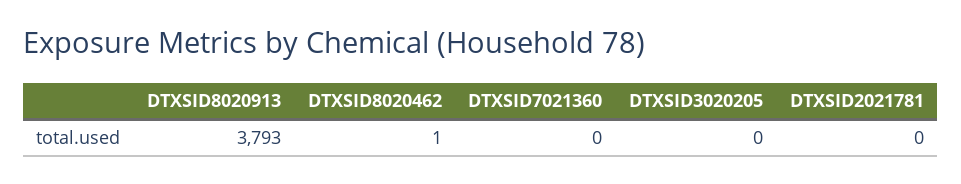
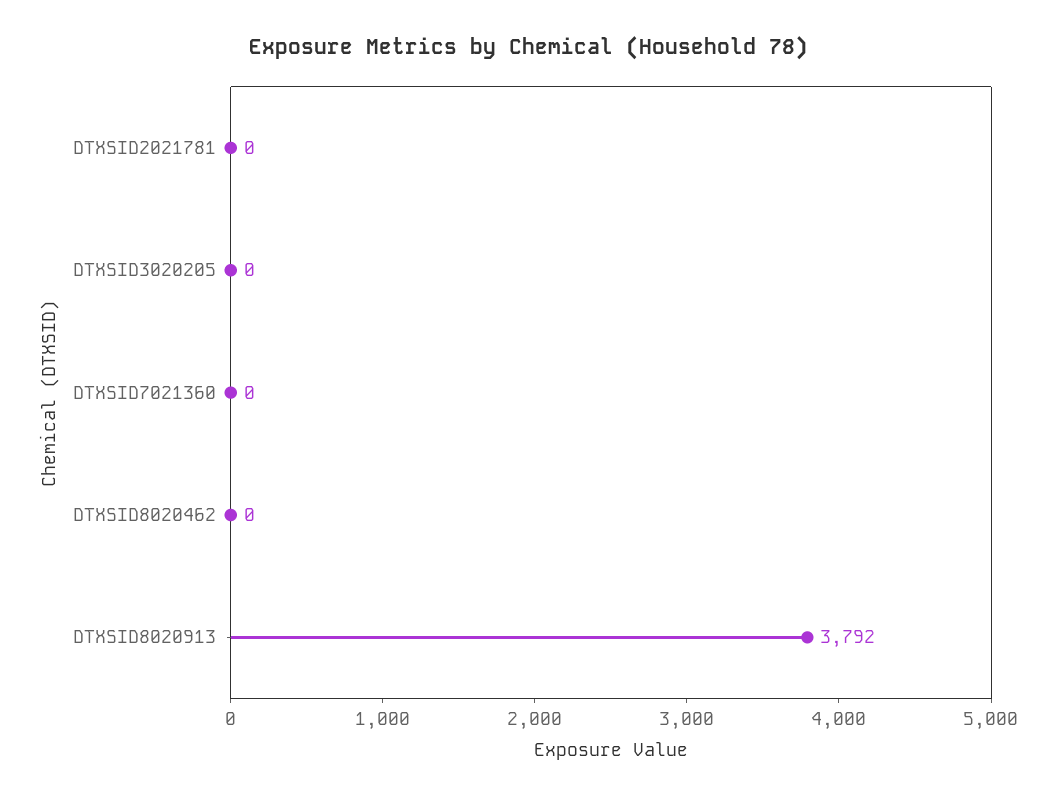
DTXSID8020913: 3793 -> 3792
DTXSID8020462: 1 -> 0

